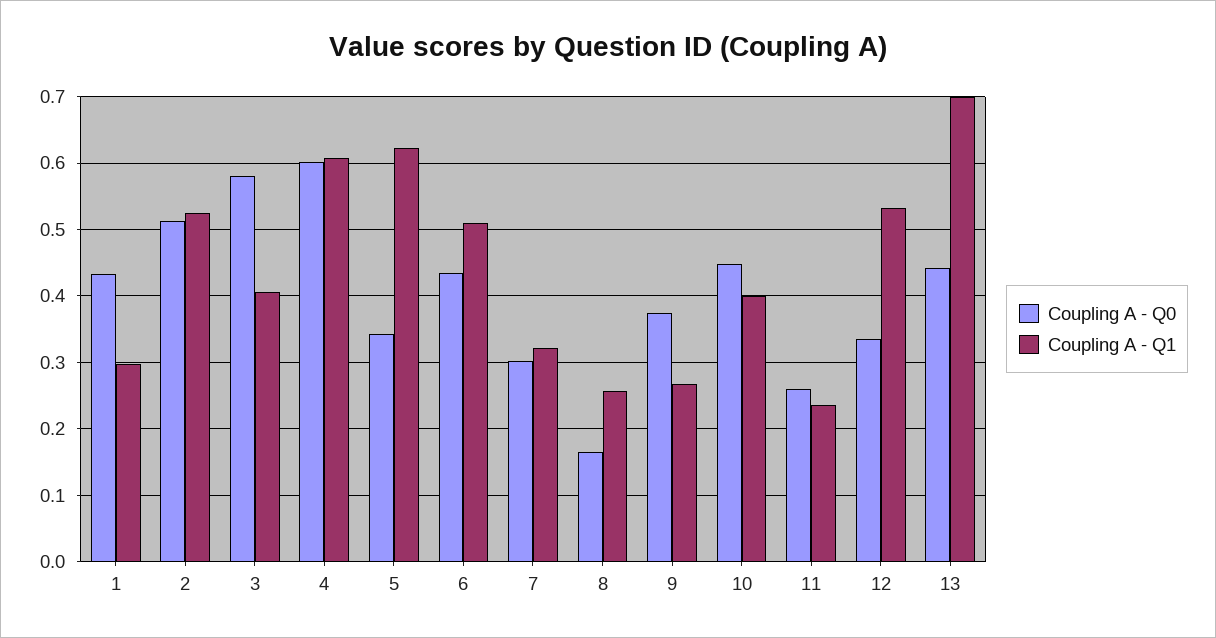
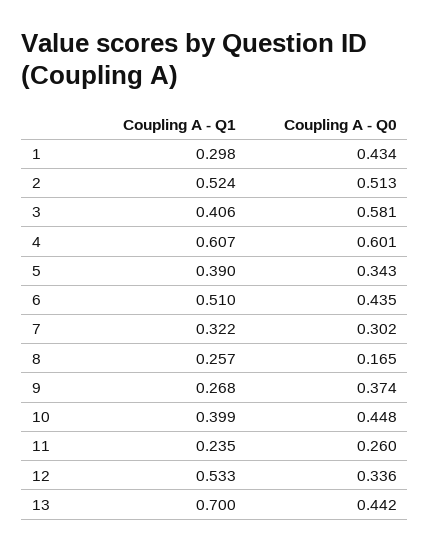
Coupling A - Q1, 5: 0.62 -> 0.39

